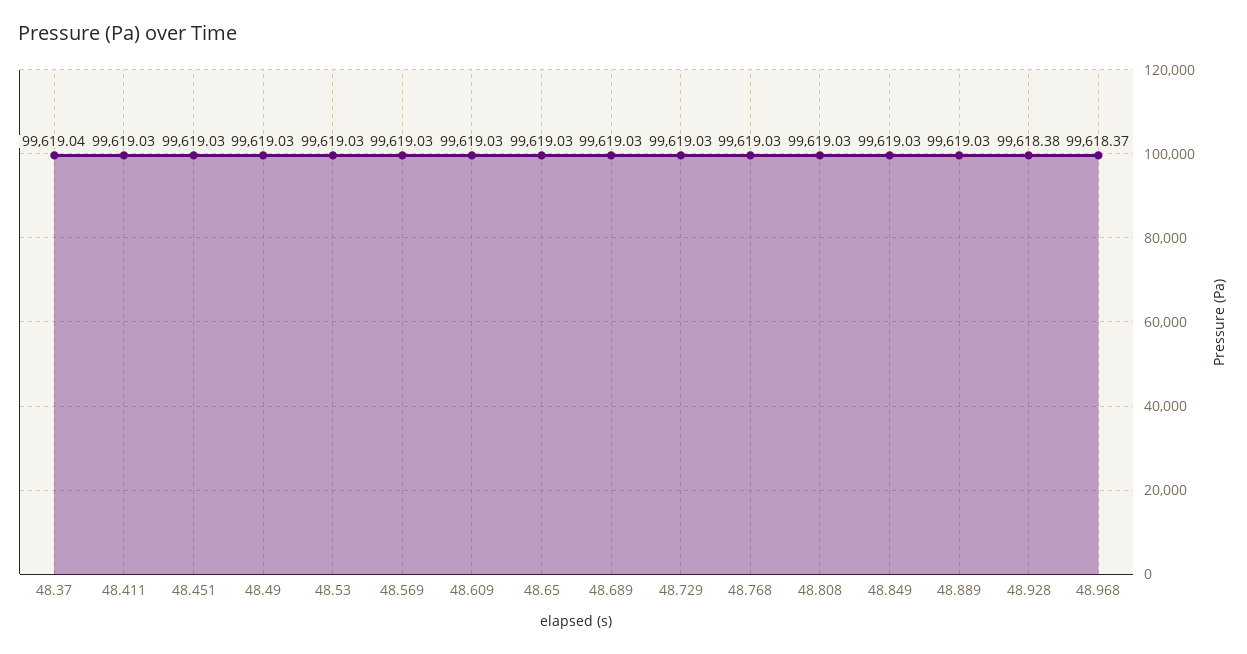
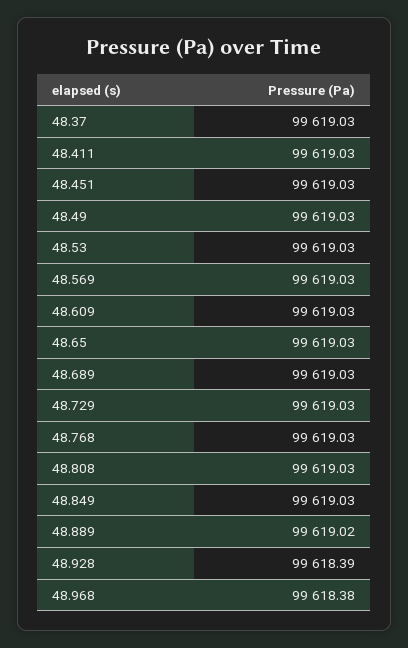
48.37: 99619.04 -> 99619.03
48.889: 99619.03 -> 99619.02
48.928: 99618.38 -> 99618.39
48.968: 99618.37 -> 99618.38

